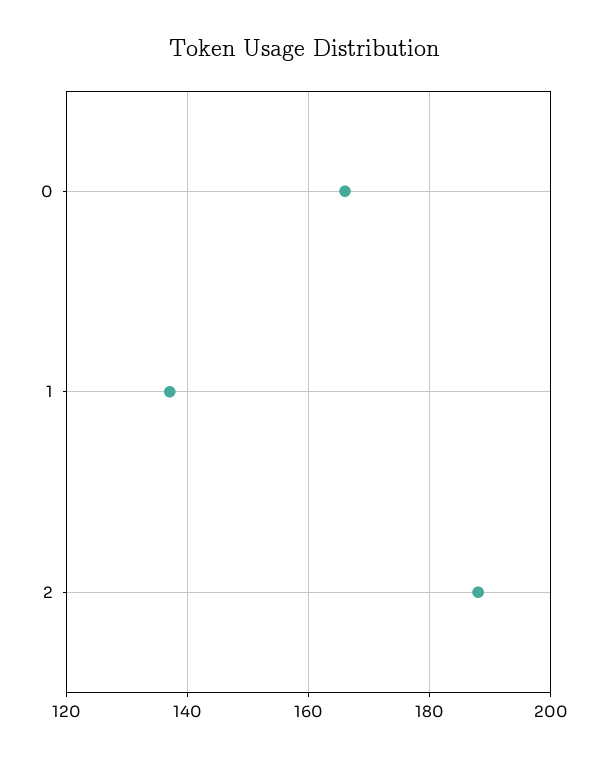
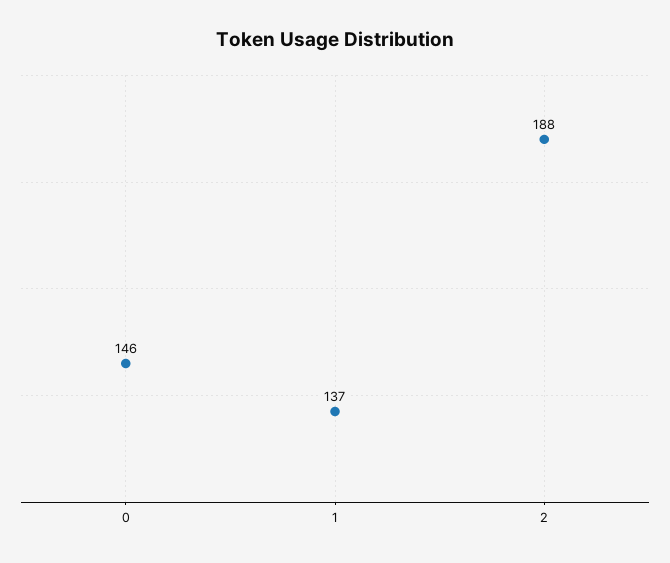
0: 165 -> 146

